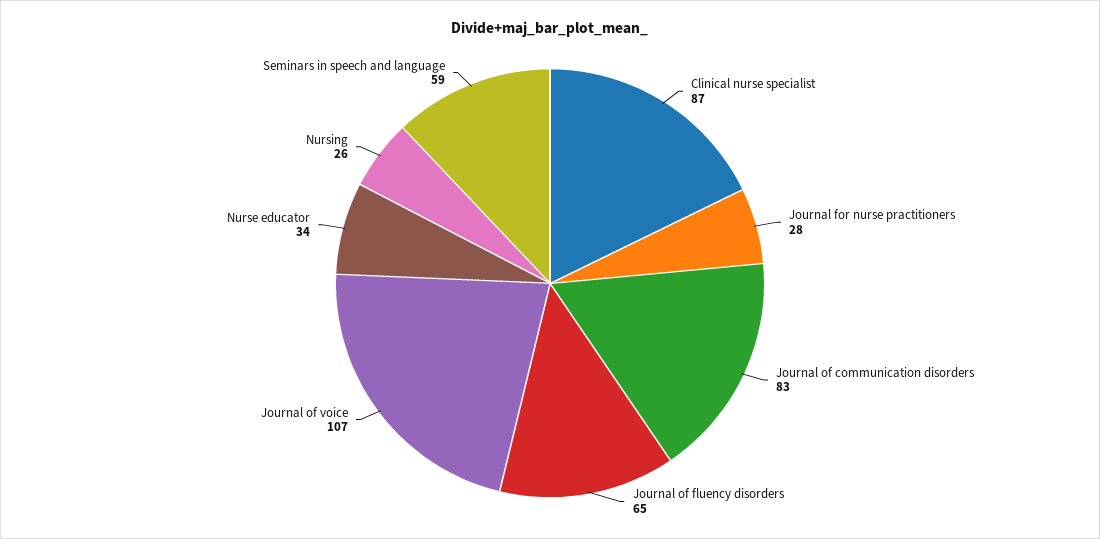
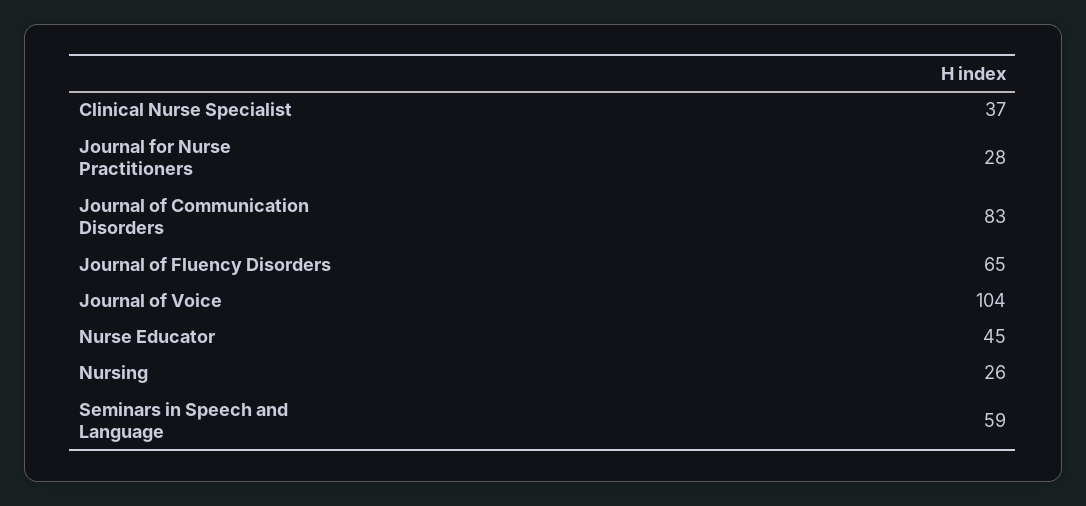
Clinical nurse specialist: 87 -> 37
Journal of voice: 107 -> 104
Nurse educator: 34 -> 45

